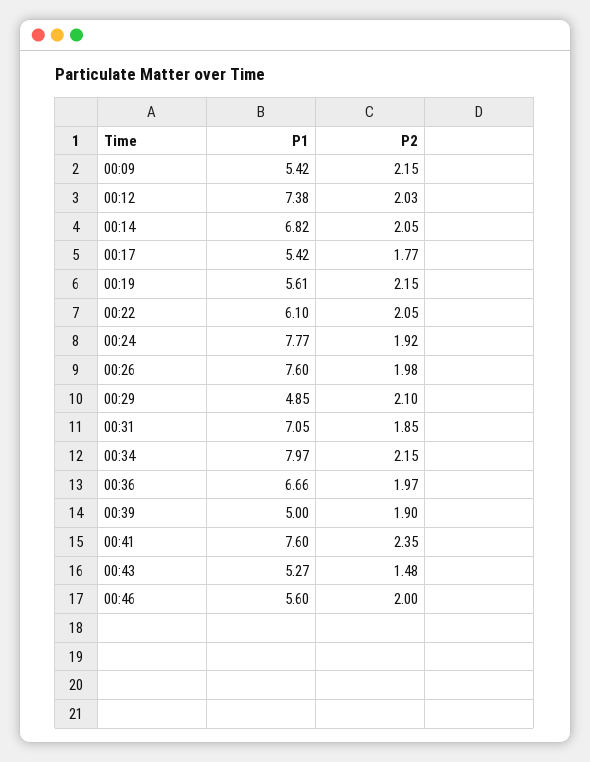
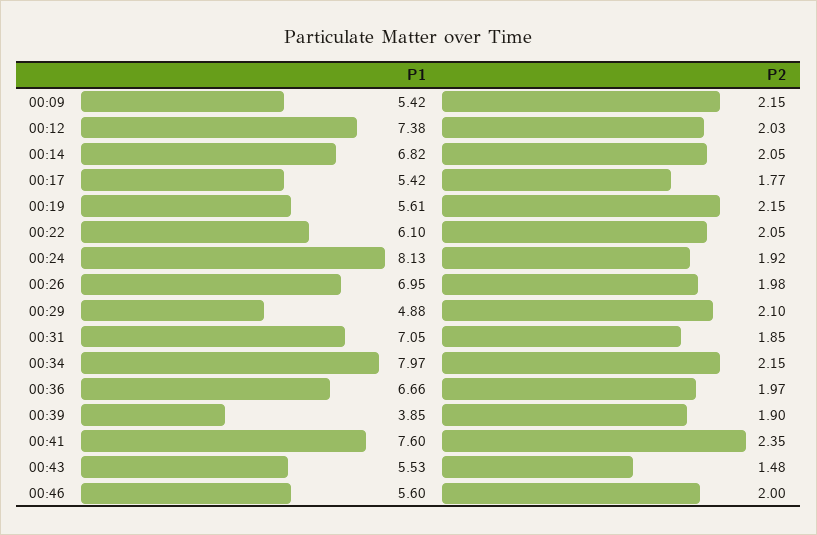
P1, 00:24: 7.77 -> 8.13
P1, 00:26: 7.6 -> 6.95
P1, 00:29: 4.85 -> 4.88
P1, 00:39: 5 -> 3.85
P1, 00:43: 5.27 -> 5.53

